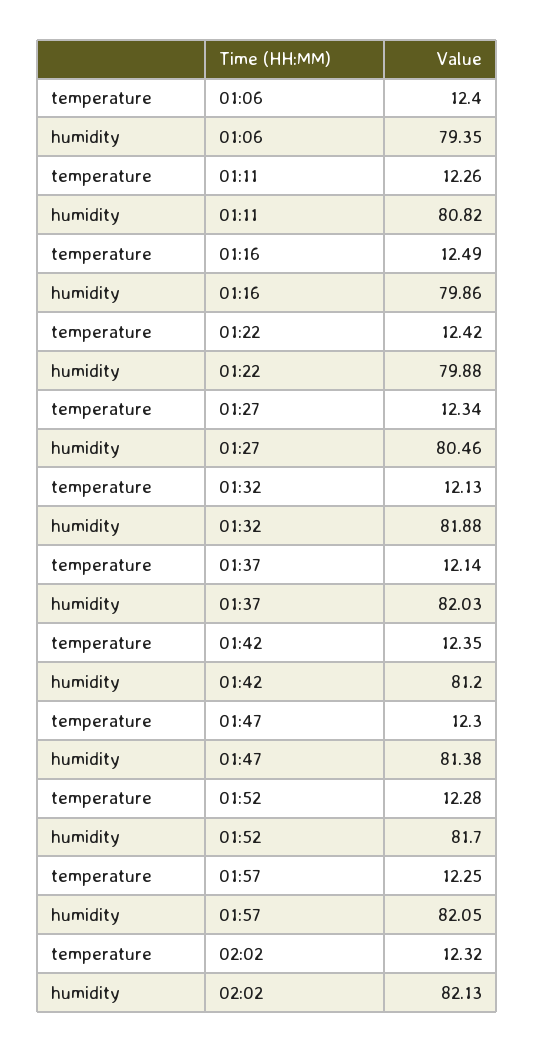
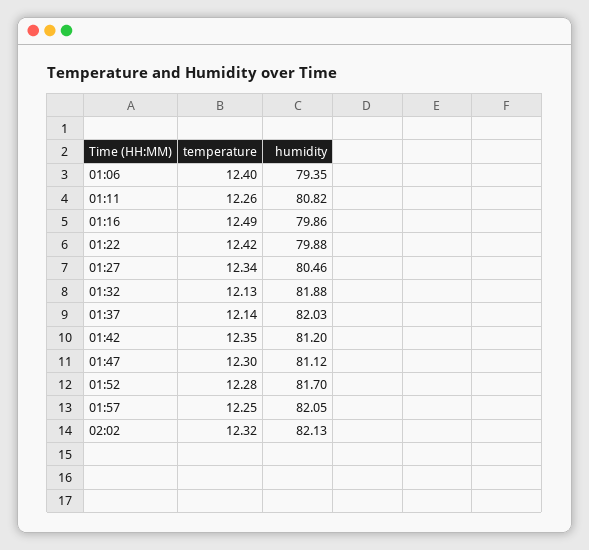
humidity, 01:47: 81.38 -> 81.12

